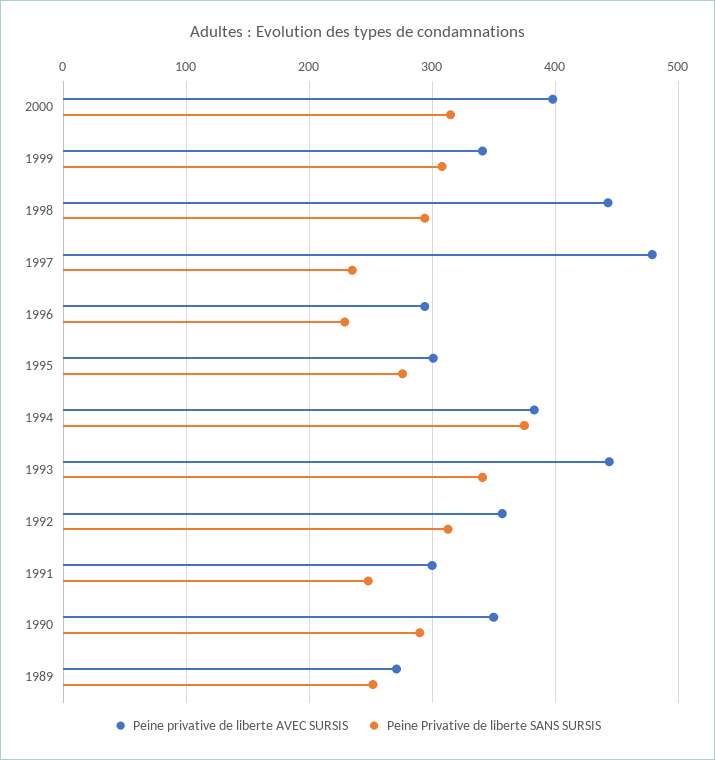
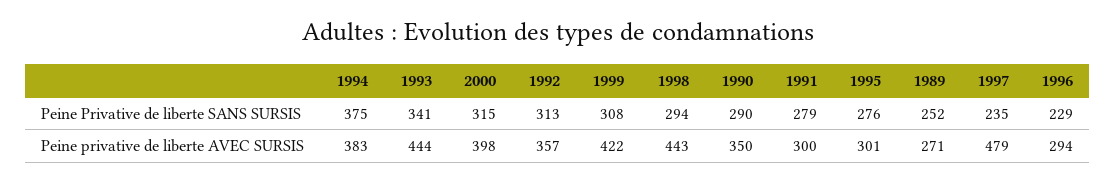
Peine privative de liberte AVEC SURSIS, 1999: 340 -> 422
Peine Privative de liberte SANS SURSIS, 1991: 250 -> 279

